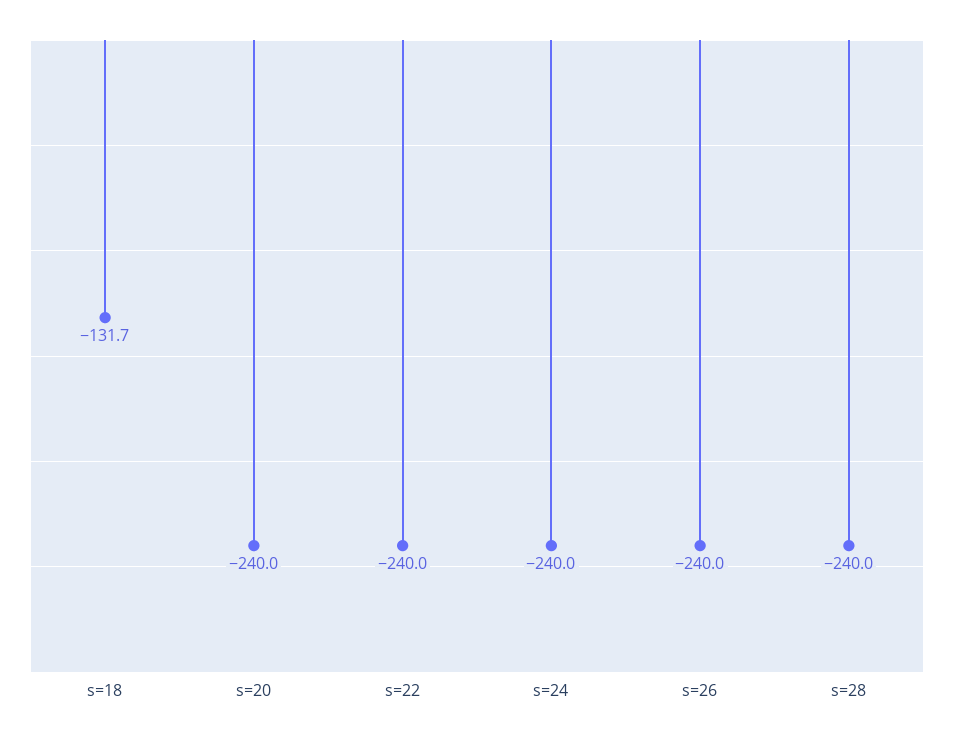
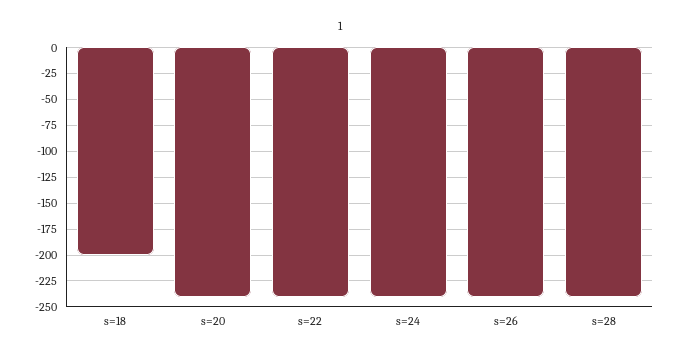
s=18: -131.7 -> -200

